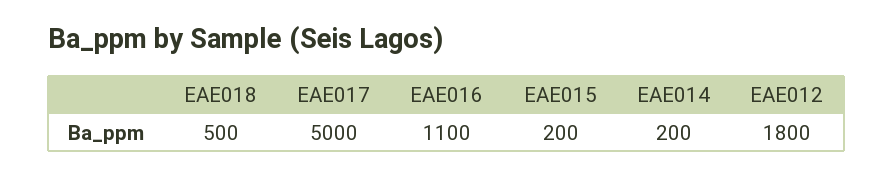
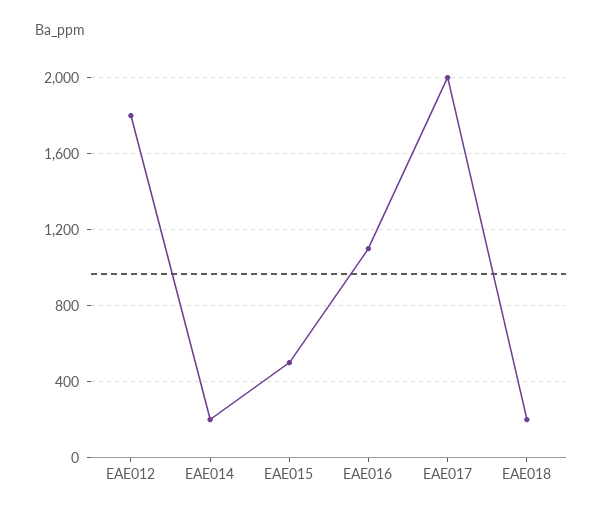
EAE018: 500 -> 200
EAE017: 5000 -> 2000
EAE015: 200 -> 500

